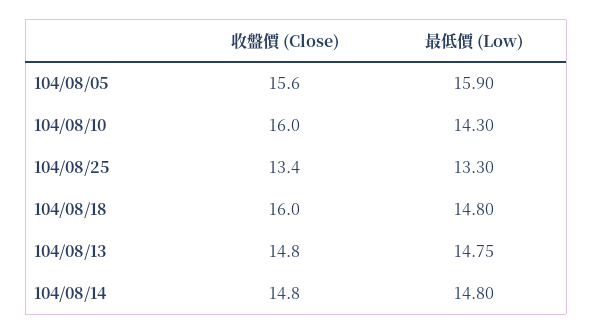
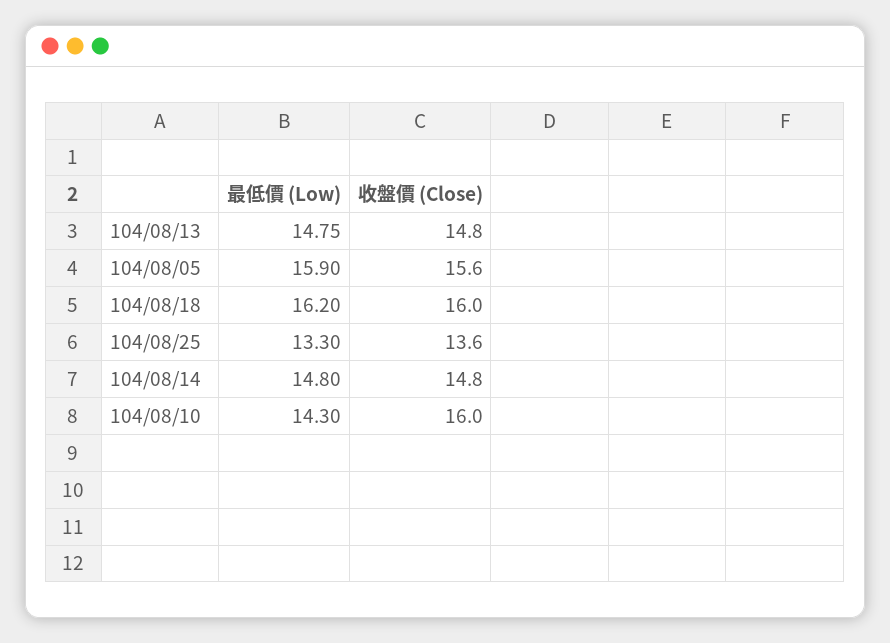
收盤價 (Close), 104/08/25: 13.4 -> 13.6
最低價 (Low), 104/08/18: 14.8 -> 16.2

